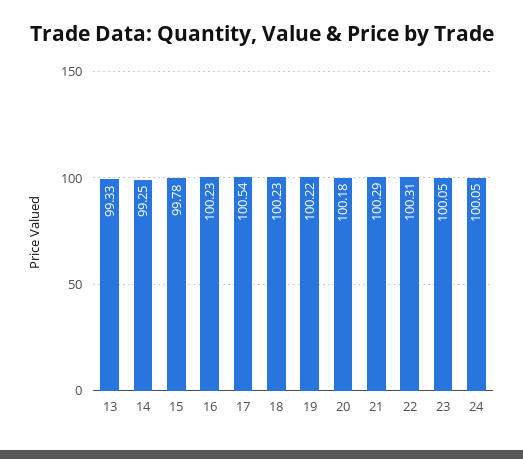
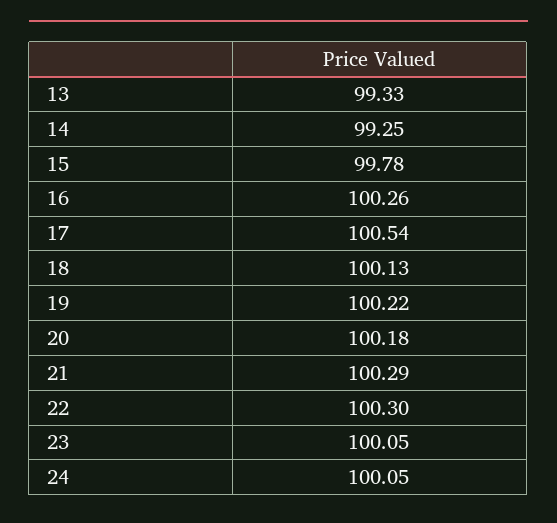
16: 100.23 -> 100.26
18: 100.23 -> 100.13
22: 100.31 -> 100.3

